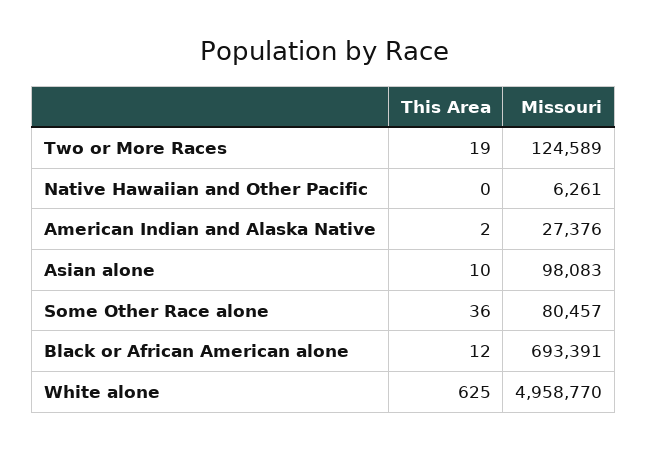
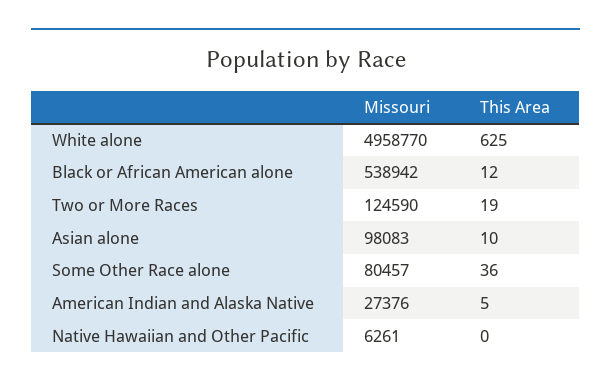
Missouri, Two or More Races: 124589 -> 124590
This Area, American Indian and Alaska Native: 2 -> 5
Missouri, Black or African American alone: 693391 -> 538942

